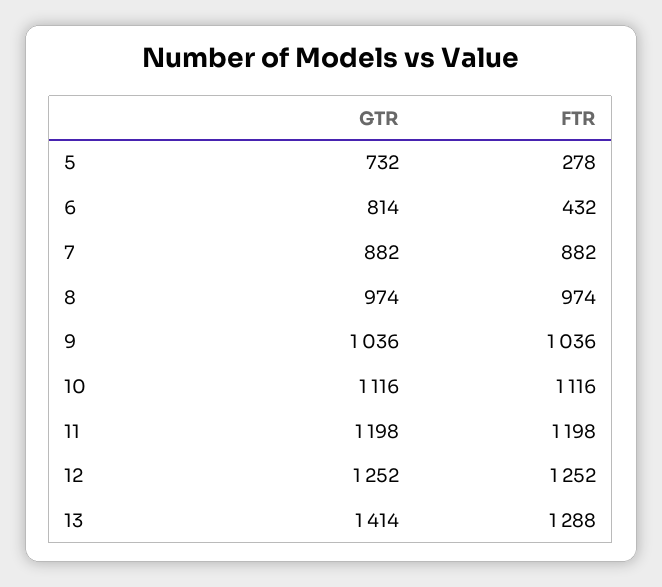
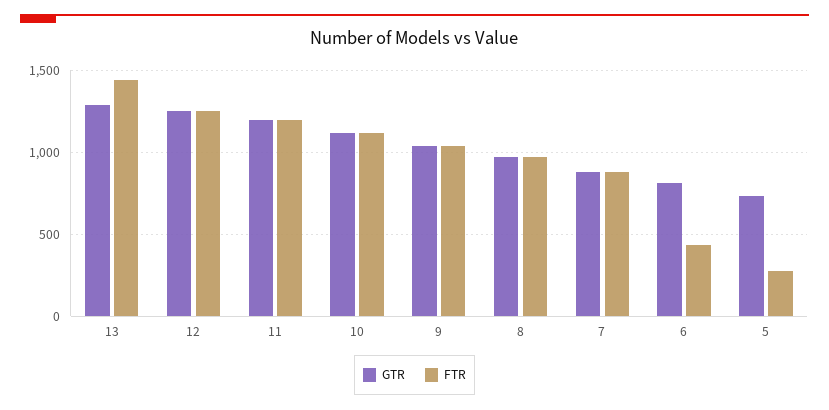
GTR, 13: 1414 -> 1300
FTR, 13: 1288 -> 1450

